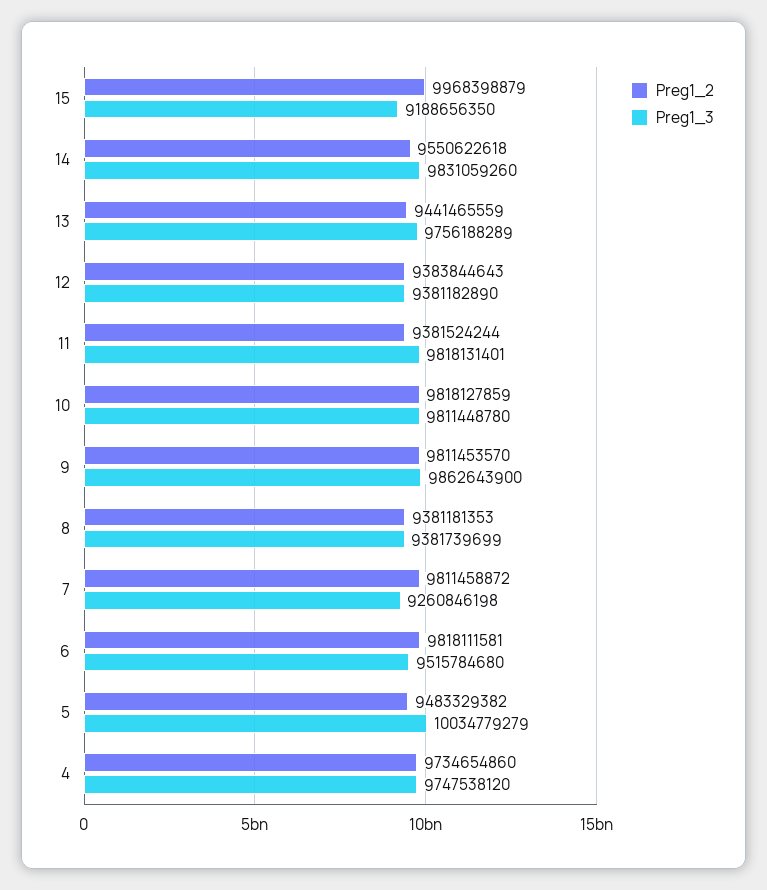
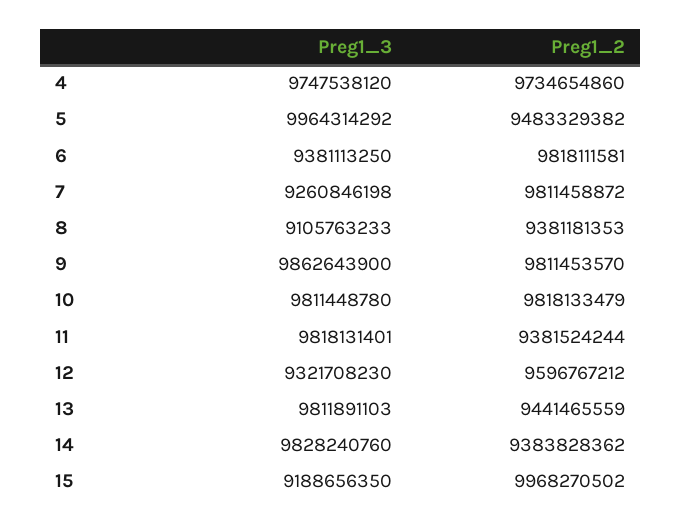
Preg1_2, 15: 9968398879 -> 9968270502
Preg1_2, 14: 9550622618 -> 9383828362
Preg1_3, 14: 9831059260 -> 9828240760
Preg1_3, 13: 9756188289 -> 9811891103
Preg1_2, 12: 9383844643 -> 9596767212
Preg1_3, 12: 9381182890 -> 9321708230
Preg1_2, 10: 9818127859 -> 9818133479
Preg1_3, 8: 9381739699 -> 9105763233
Preg1_3, 6: 9515784680 -> 9381113250
Preg1_3, 5: 10034779279 -> 9964314292

